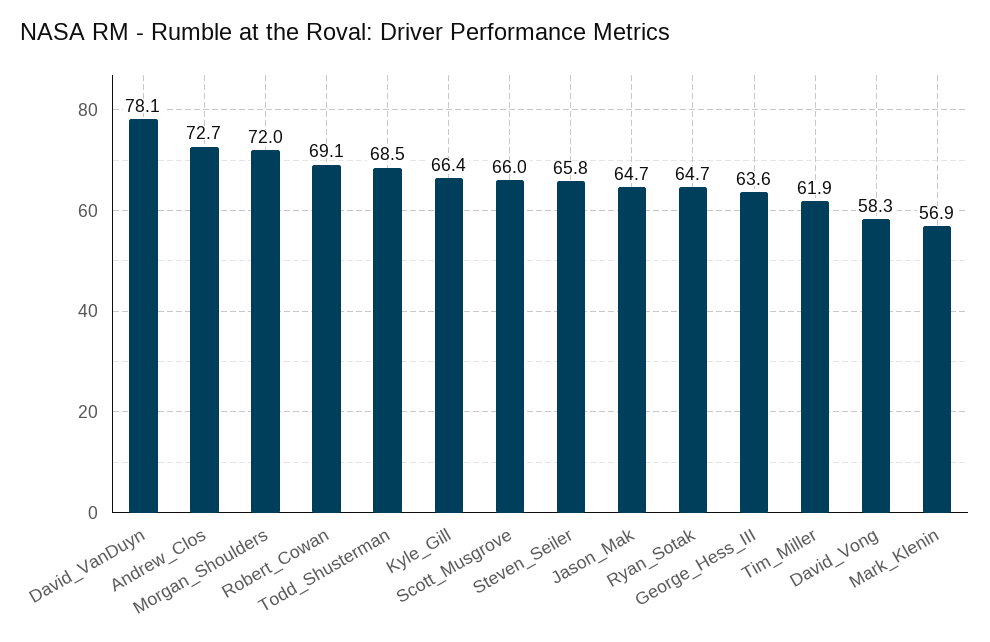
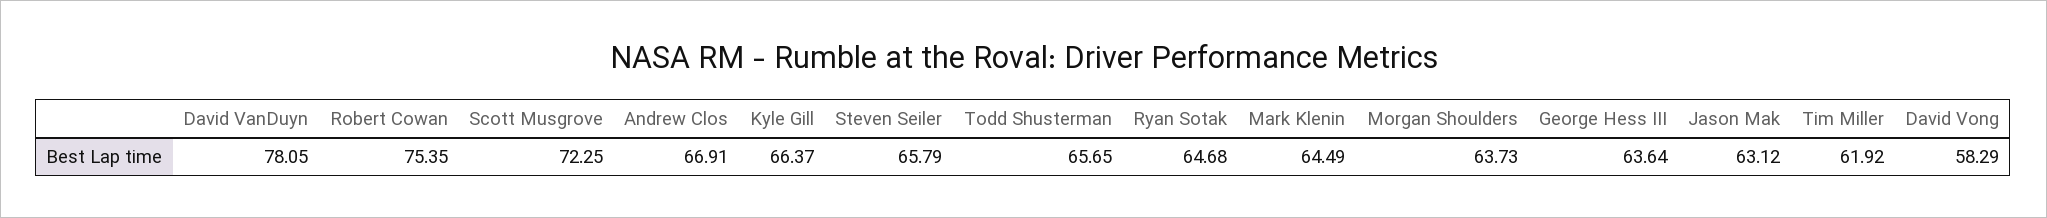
Andrew_Clos: 72.7 -> 66.91
Morgan_Shoulders: 72 -> 63.73
Robert_Cowan: 69.1 -> 75.35
Todd_Shusterman: 68.5 -> 65.65
Scott_Musgrove: 66 -> 72.25
Jason_Mak: 64.7 -> 63.12
Mark_Klenin: 56.9 -> 64.49

